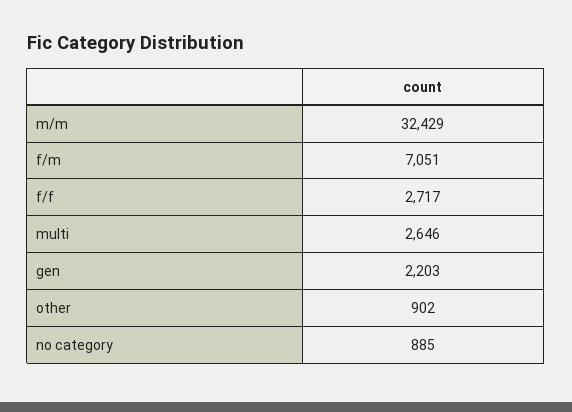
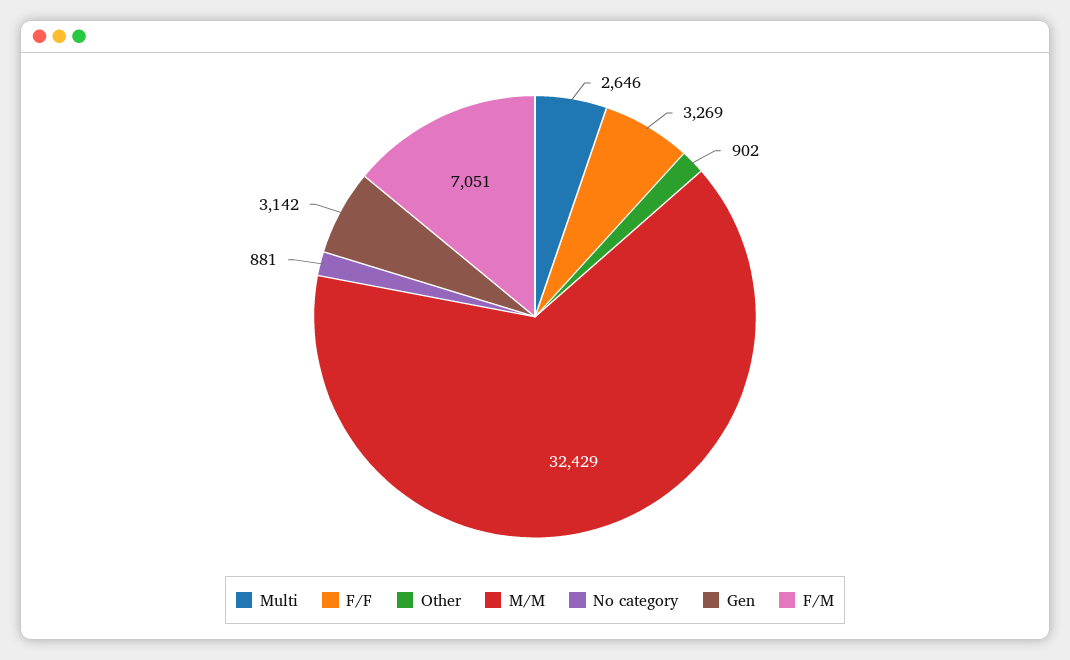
f/f: 2717 -> 3269
gen: 2203 -> 3142
no category: 885 -> 881

